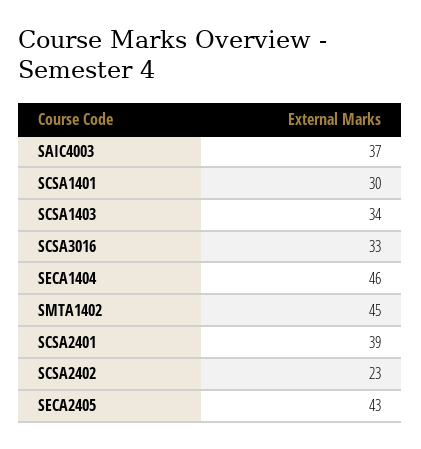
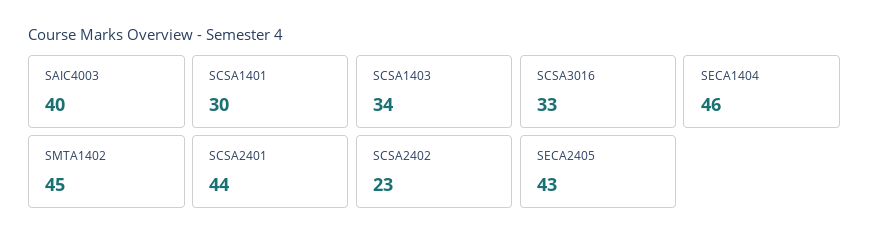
SAIC4003: 37 -> 40
SCSA2401: 39 -> 44

